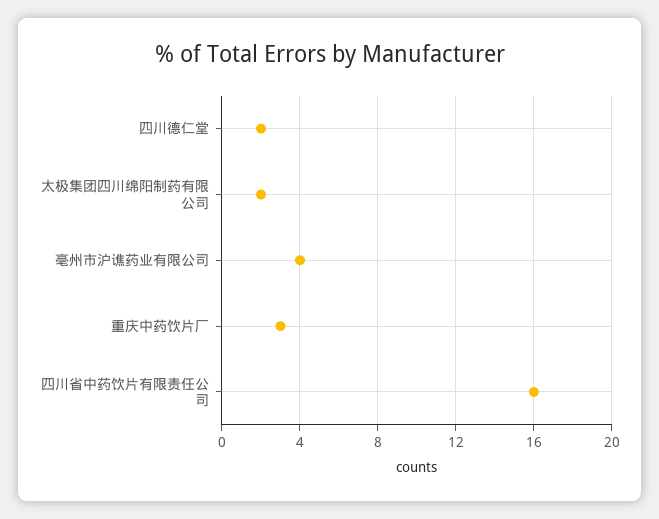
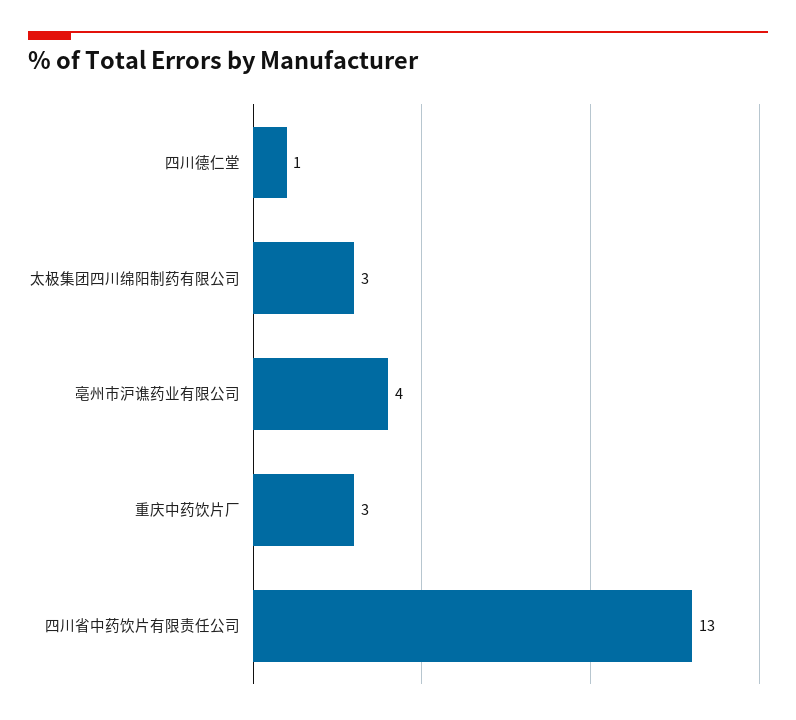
四川德仁堂: 2 -> 1
太极集团四川绵阳制药有限公司: 2 -> 3
四川省中药饮片有限责任公司: 16 -> 13

